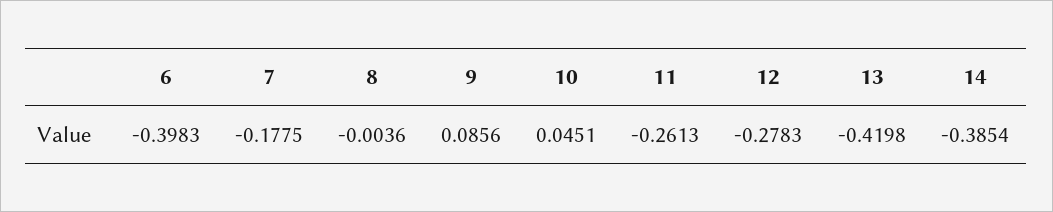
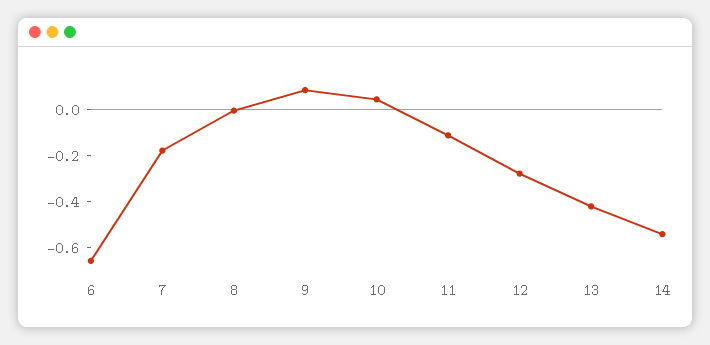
6: -0.3983 -> -0.65
11: -0.2613 -> -0.1
14: -0.3854 -> -0.55

